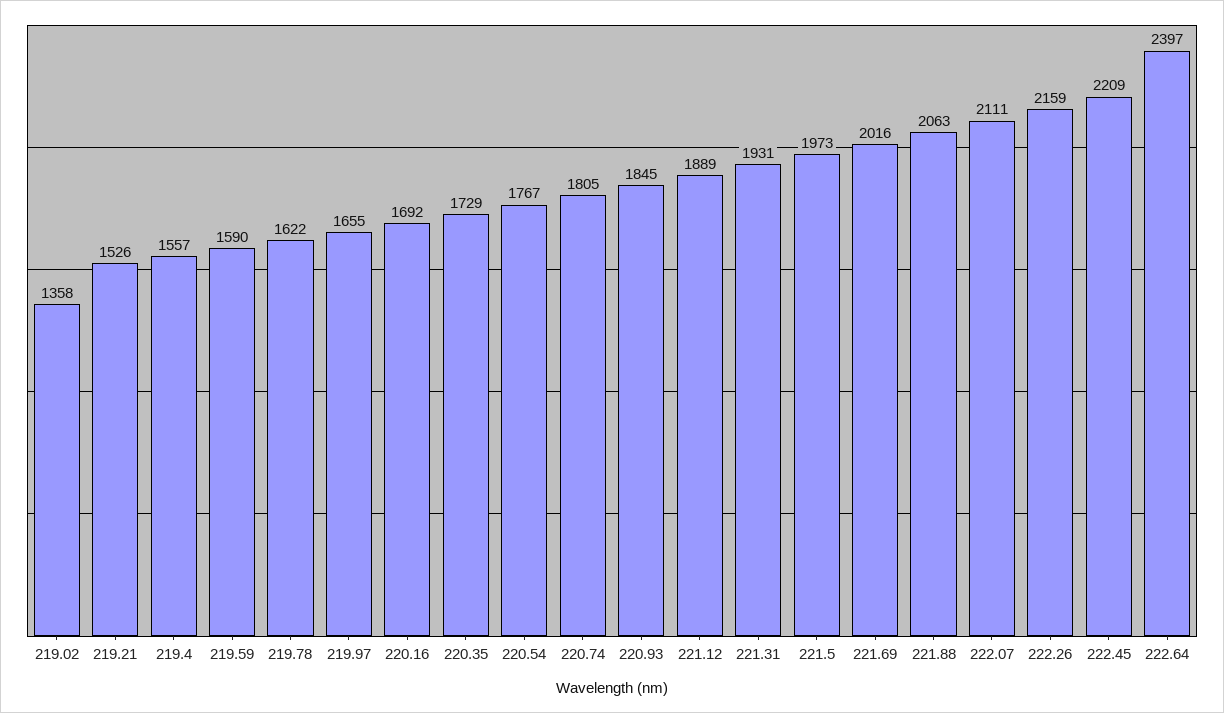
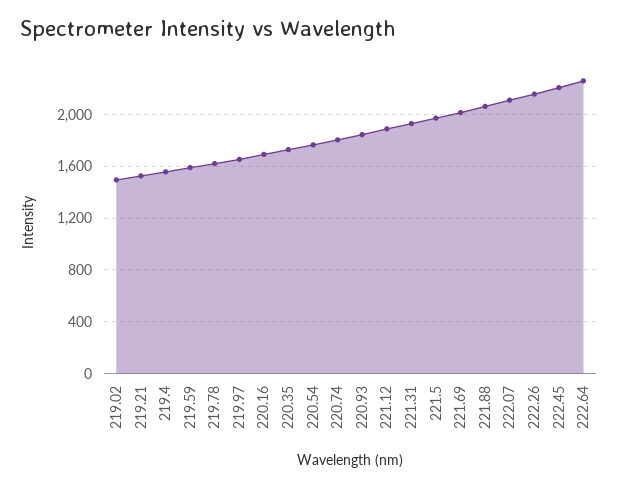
219.02: 1358 -> 1500
222.64: 2397 -> 2250

